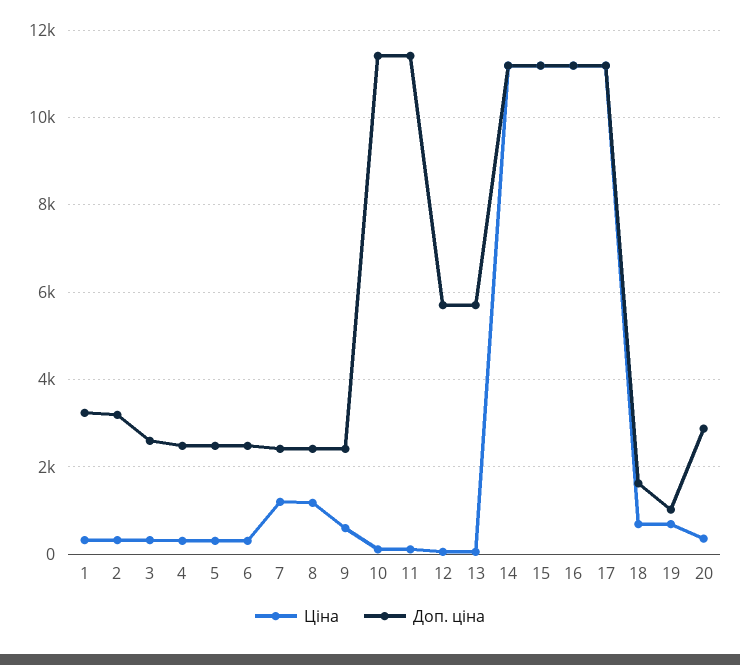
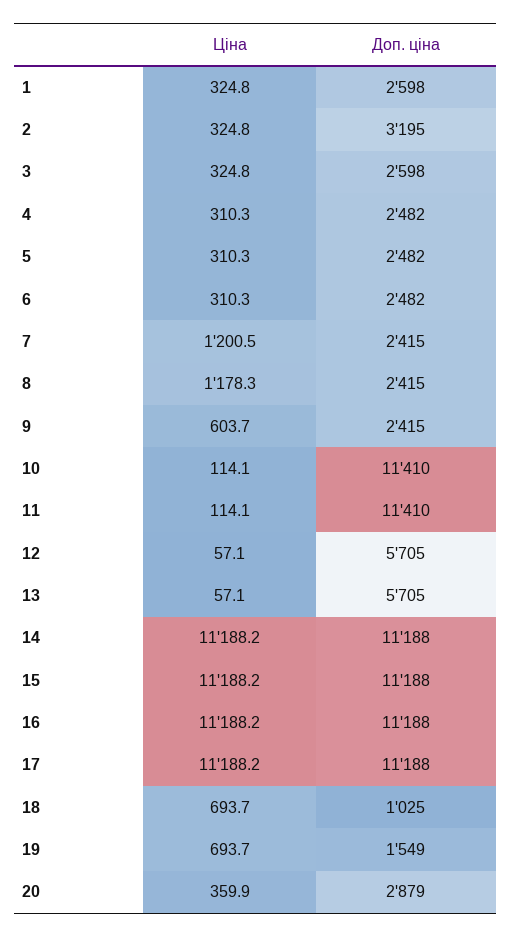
Доп. ціна, 1: 3200 -> 2598
Доп. ціна, 18: 1600 -> 1025
Доп. ціна, 19: 1000 -> 1549

